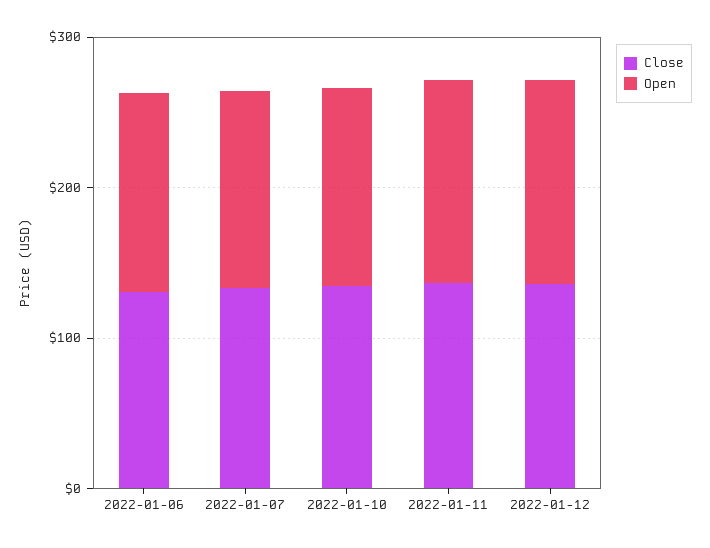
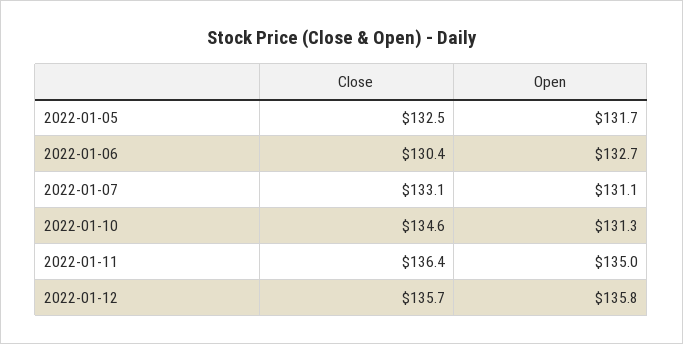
Close, 2022-01-05: none -> 132.5
Open, 2022-01-05: none -> 131.7

